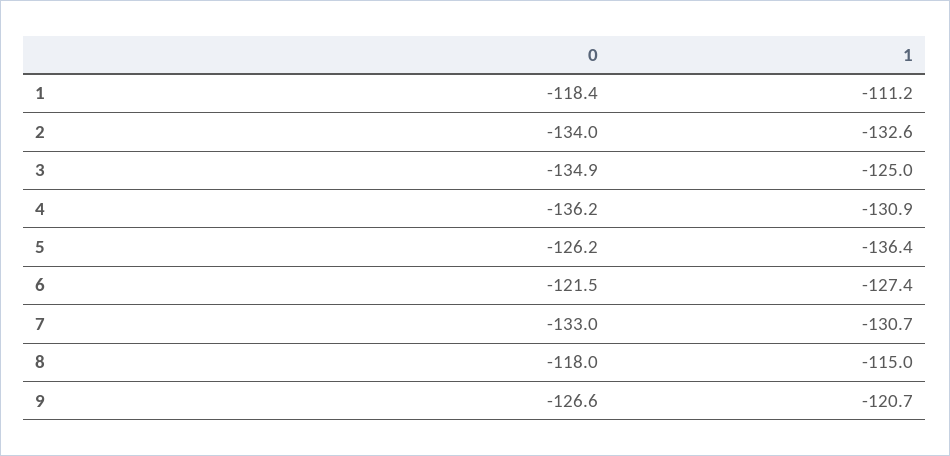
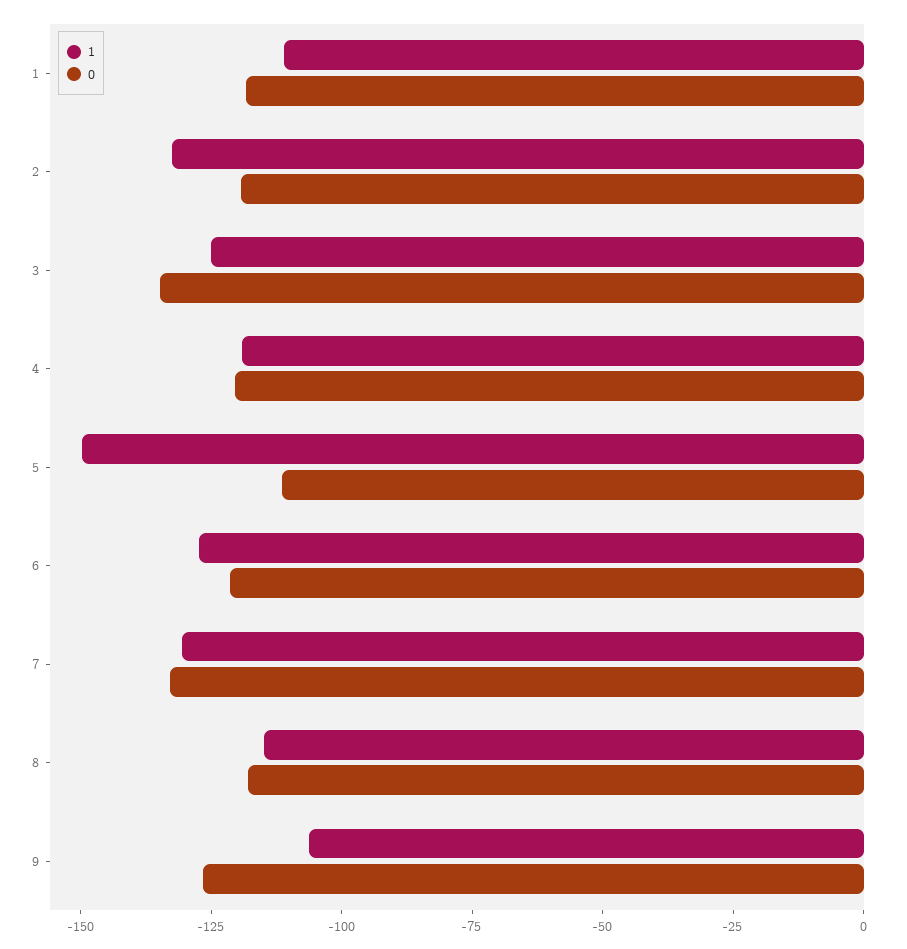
0, 2: -134 -> -120
0, 4: -136.2 -> -120
1, 4: -130.9 -> -120
0, 5: -126.2 -> -110
1, 5: -136.4 -> -150
1, 9: -120.7 -> -105

